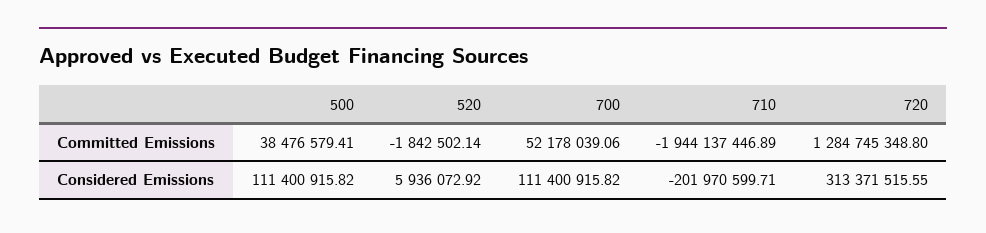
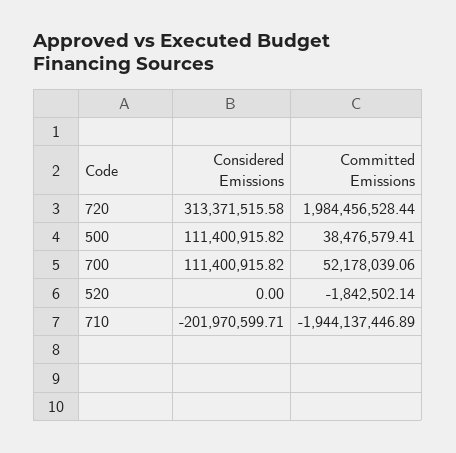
720, Committed Emissions: 1284745348.8 -> 1984456528.44
520, Considered Emissions: 5936072.92 -> 0
720, Considered Emissions: 313371515.55 -> 313371515.58

